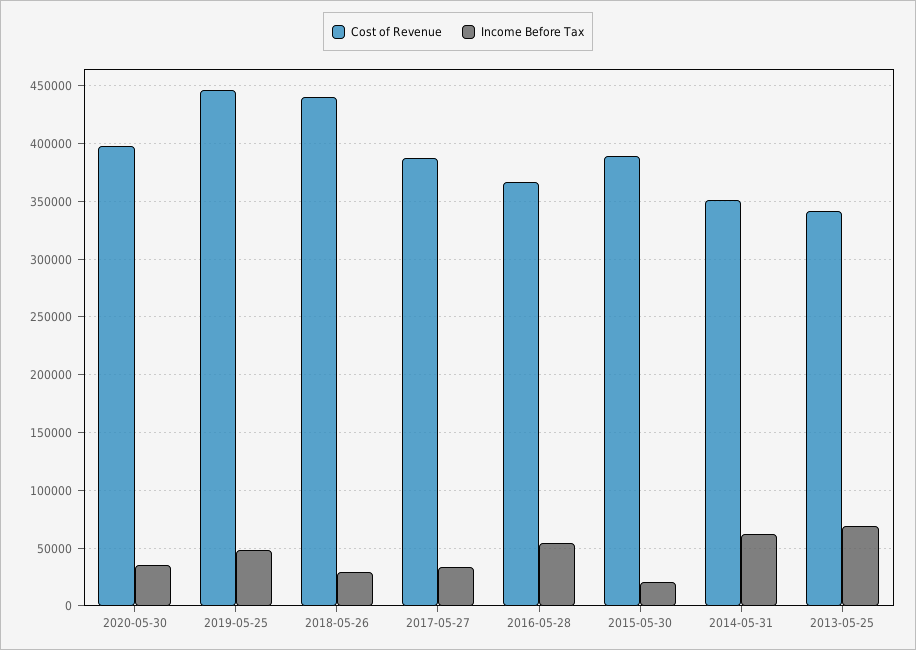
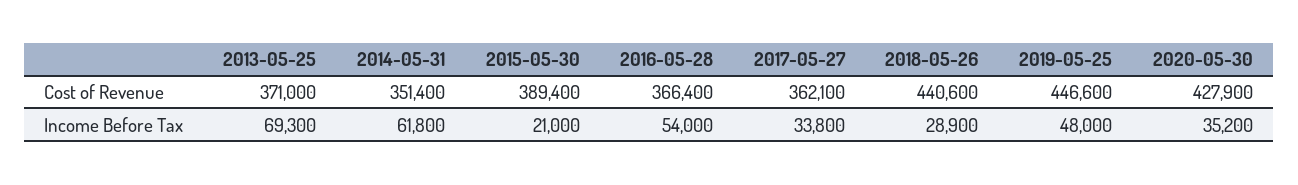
Cost of Revenue, 2020-05-30: 400000 -> 427900
Cost of Revenue, 2017-05-27: 390000 -> 362100
Cost of Revenue, 2013-05-25: 340000 -> 371000

